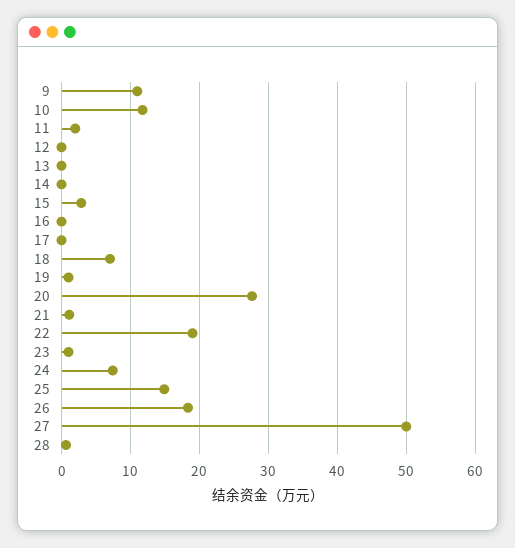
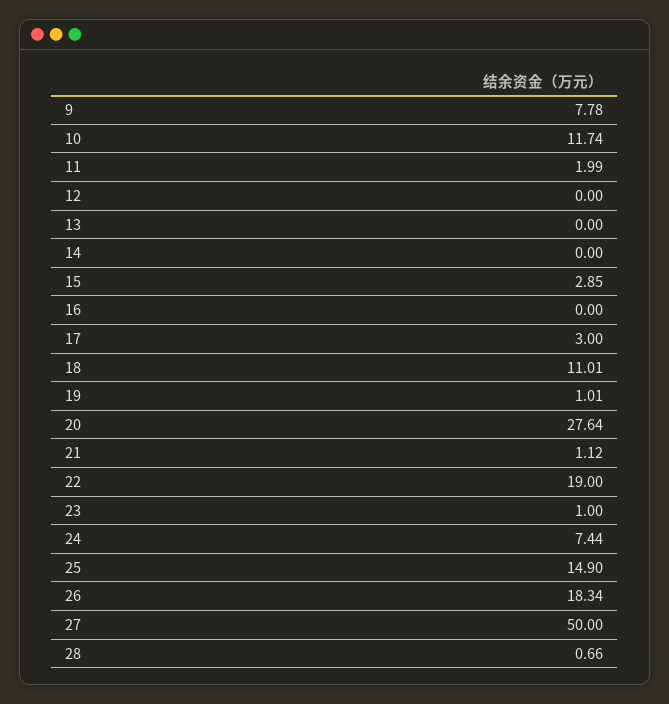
9: 11 -> 7.78
17: 0 -> 3
18: 7 -> 11.01

